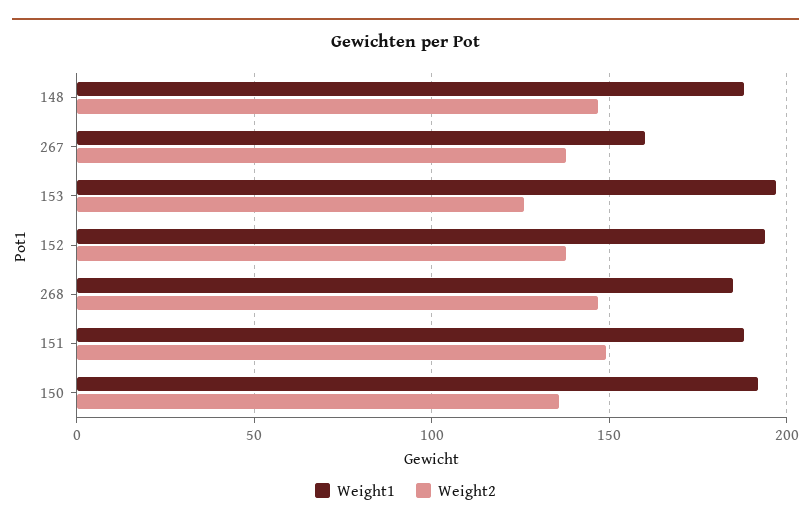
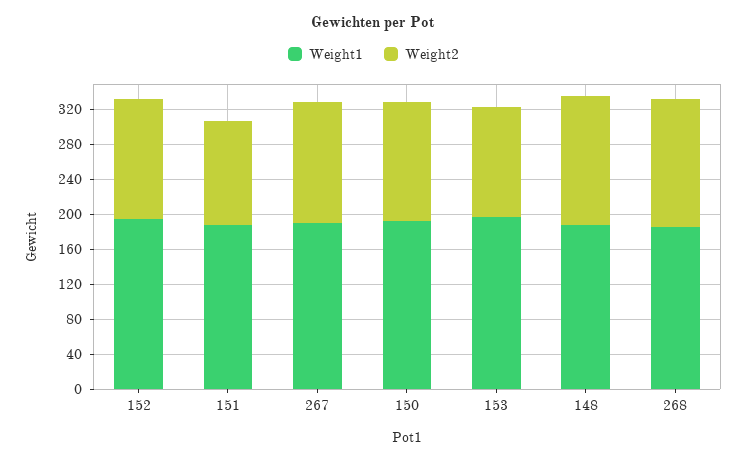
Weight1, 267: 160 -> 190
Weight2, 151: 150 -> 120

